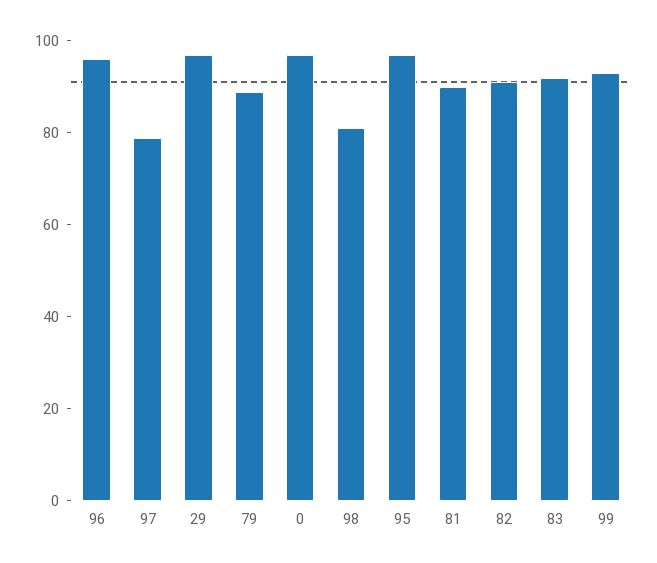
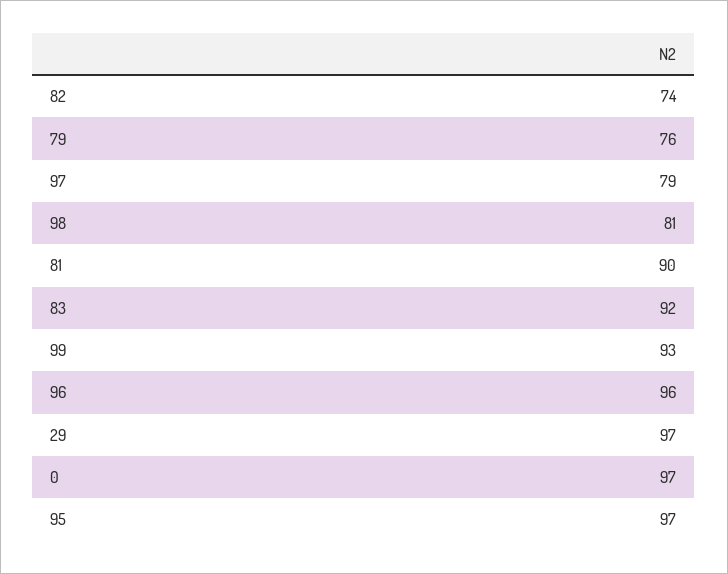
79: 90 -> 76
82: 90 -> 74

